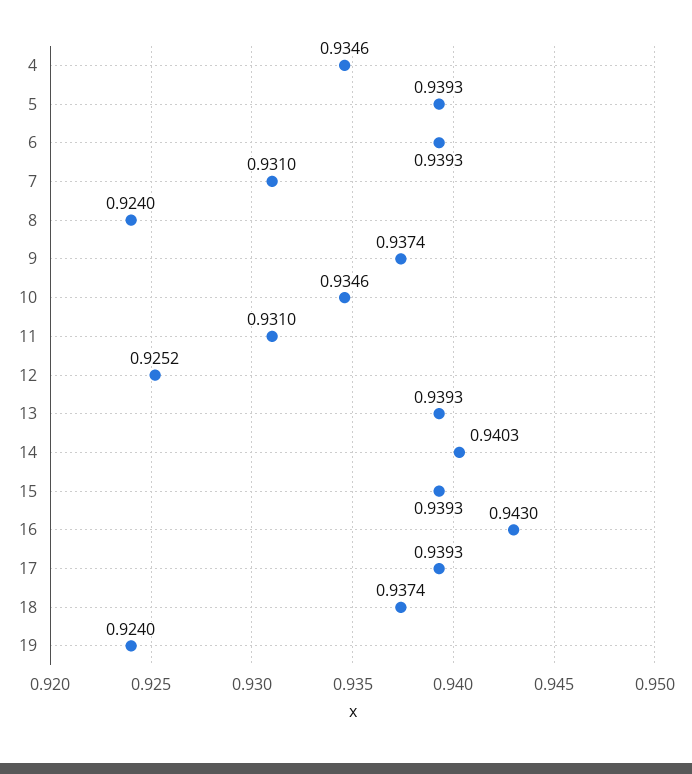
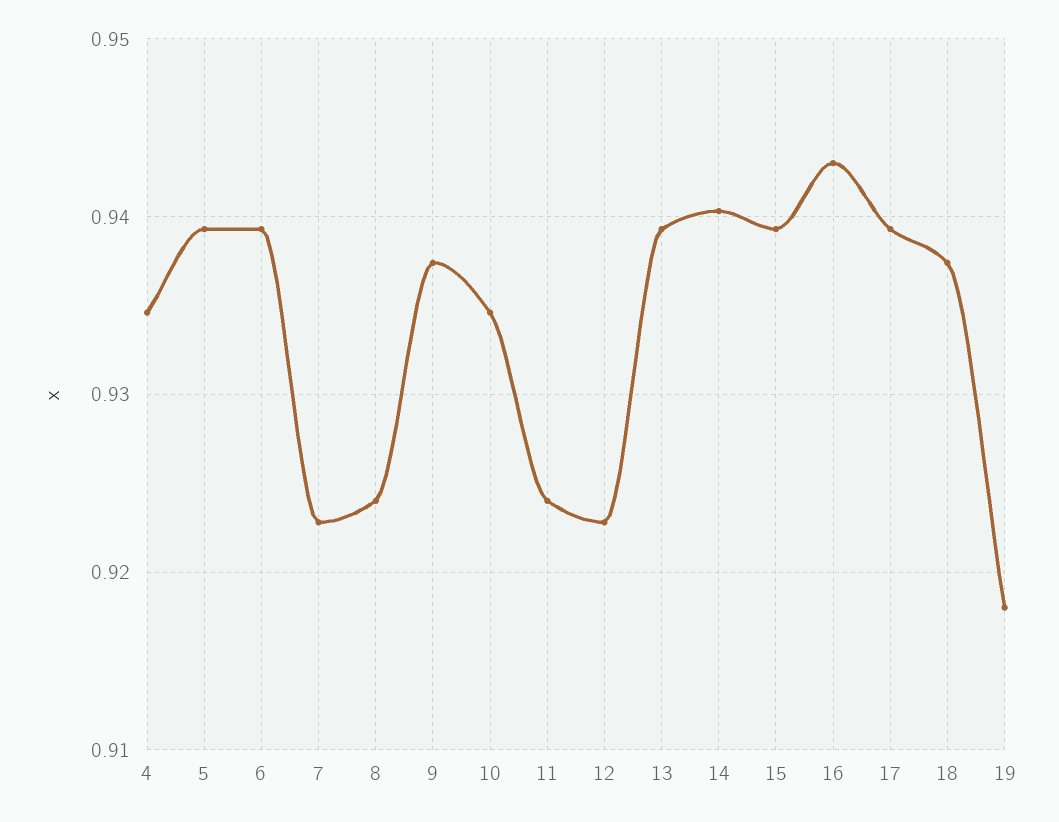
7: 0.931 -> 0.923
11: 0.931 -> 0.924
12: 0.9252 -> 0.923
19: 0.924 -> 0.918

